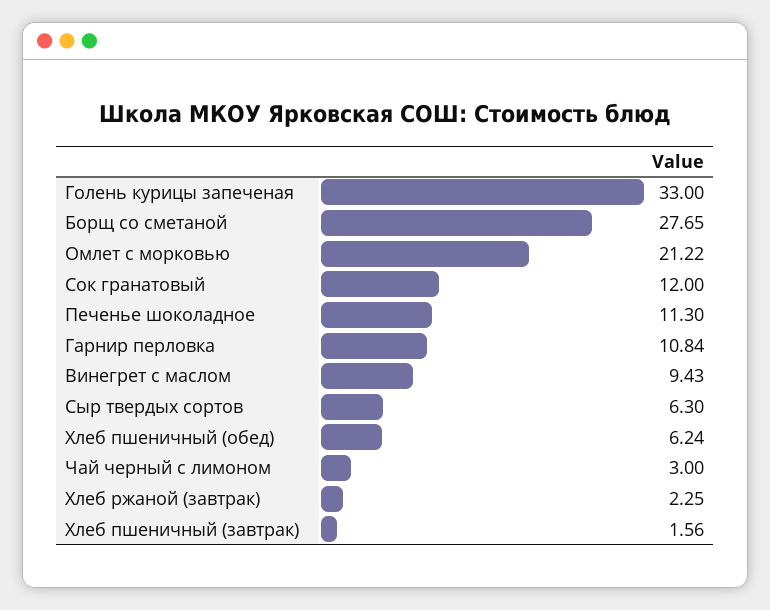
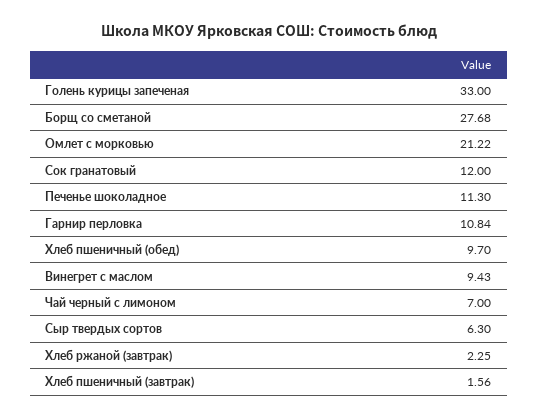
Борщ со сметаной: 27.65 -> 27.68
Хлеб пшеничный (обед): 6.24 -> 9.7
Чай черный с лимоном: 3 -> 7

